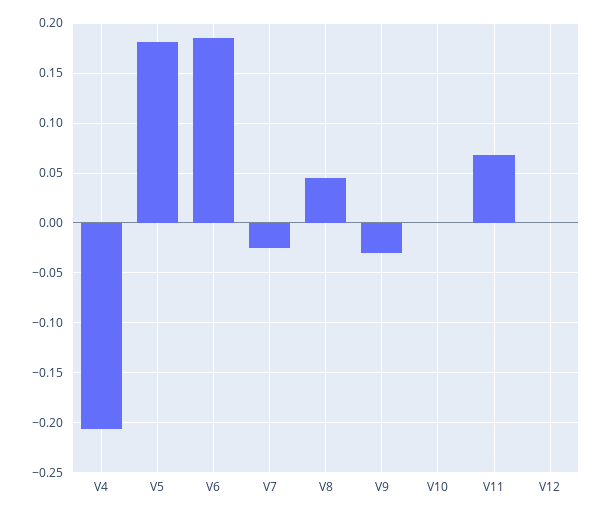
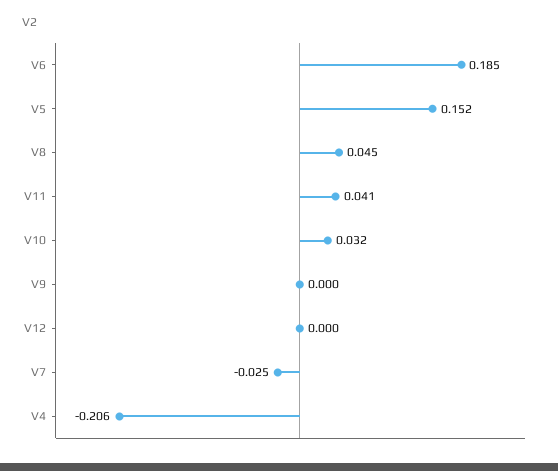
V5: 0.18 -> 0.152
V9: -0.03 -> 0
V10: 0 -> 0.032
V11: 0.07 -> 0.041

